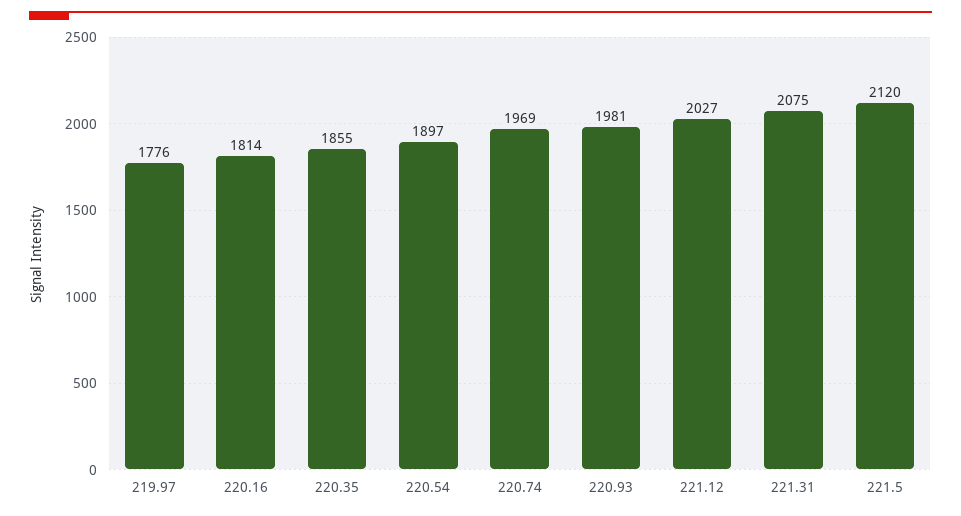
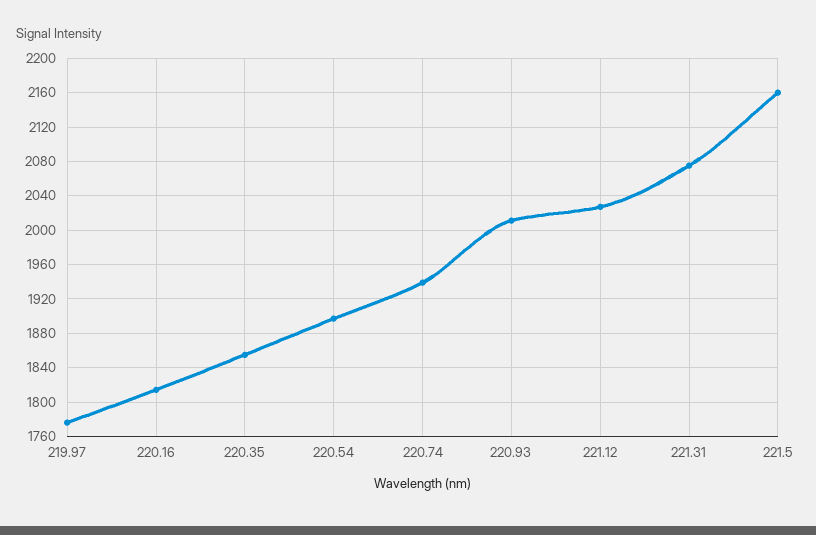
220.74: 1969 -> 1940
220.93: 1981 -> 2010
221.5: 2120 -> 2160

